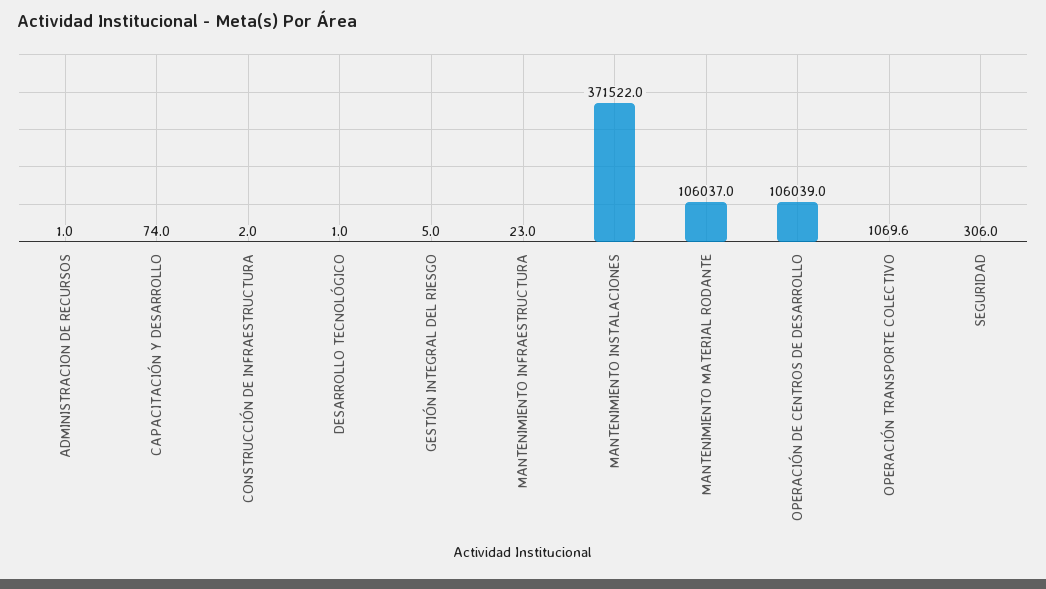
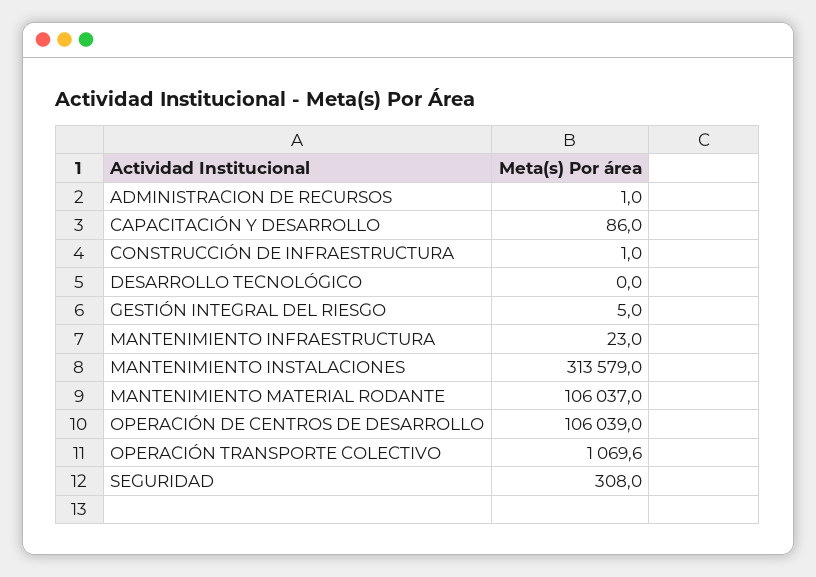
CAPACITACIÓN Y DESARROLLO: 74 -> 86
CONSTRUCCIÓN DE INFRAESTRUCTURA: 2 -> 1
DESARROLLO TECNOLÓGICO: 1 -> 0
MANTENIMIENTO INSTALACIONES: 371522 -> 313579
SEGURIDAD: 306 -> 308

